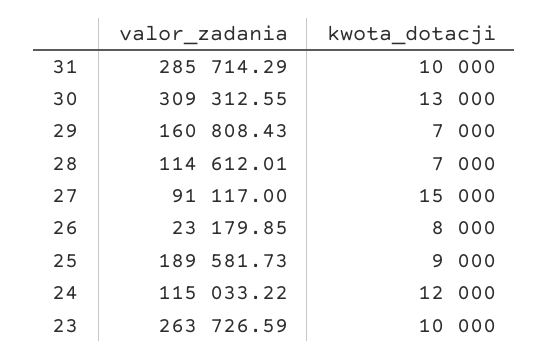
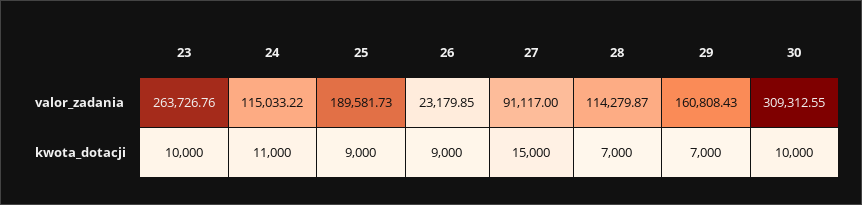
valor_zadania, 31: 285714.29 -> none
kwota_dotacji, 31: 10000 -> none
kwota_dotacji, 30: 13000 -> 10000
valor_zadania, 28: 114612.01 -> 114279.87
kwota_dotacji, 26: 8000 -> 9000
kwota_dotacji, 24: 12000 -> 11000
valor_zadania, 23: 263726.59 -> 263726.76

